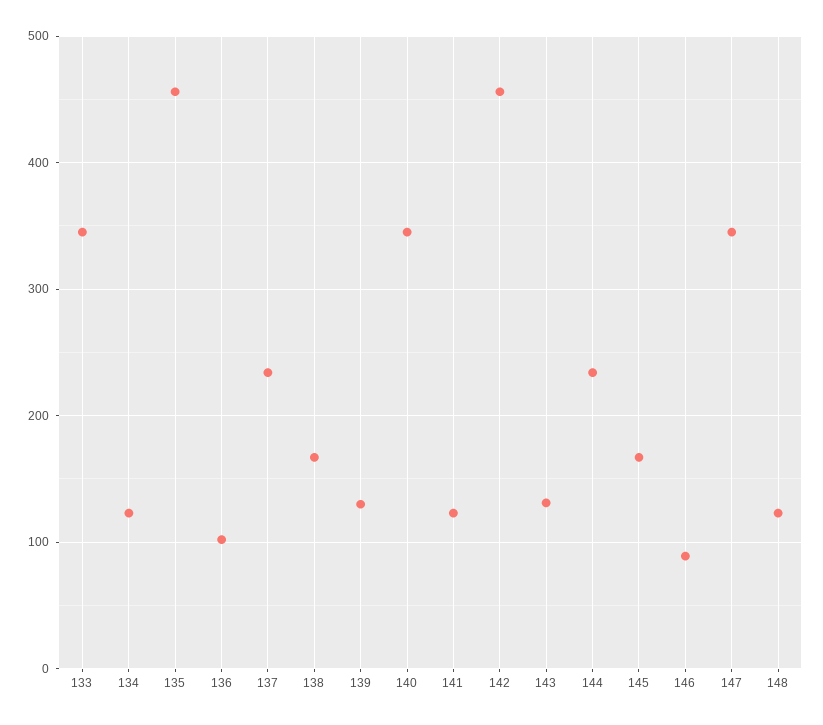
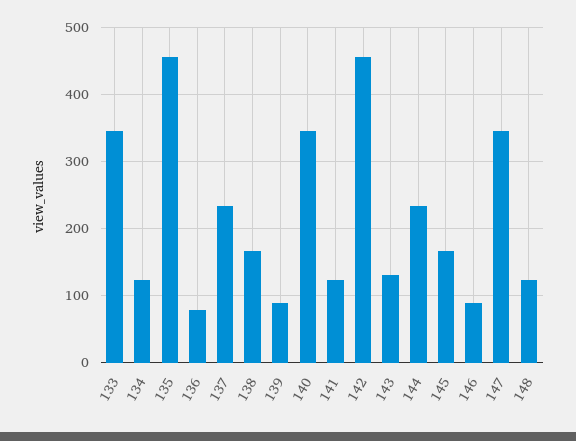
136: 100 -> 80
139: 130 -> 90

